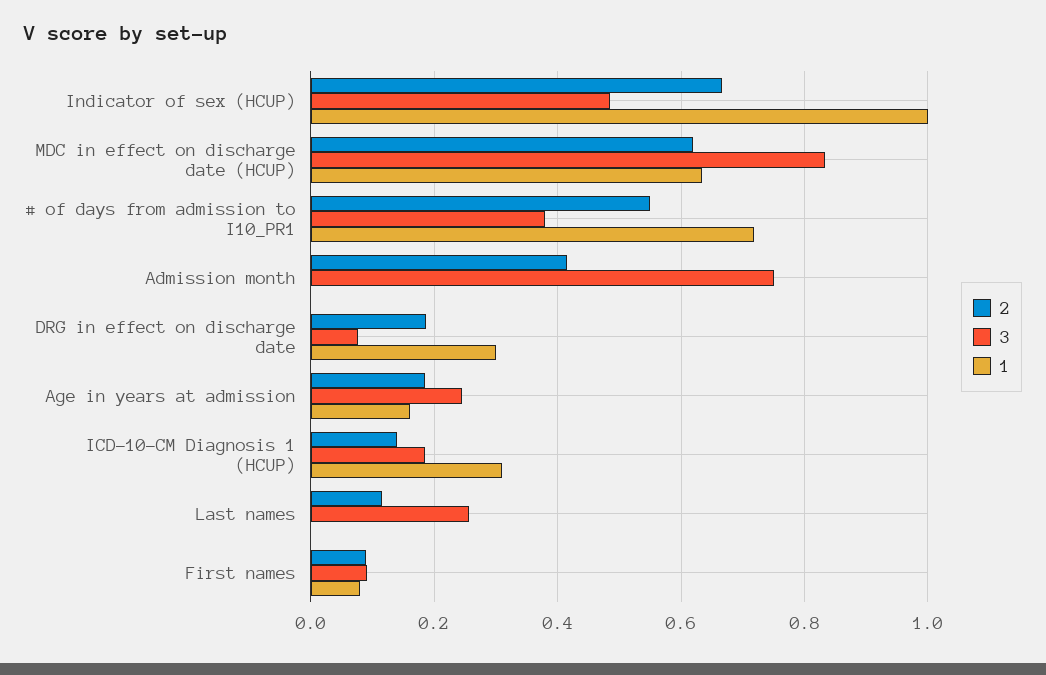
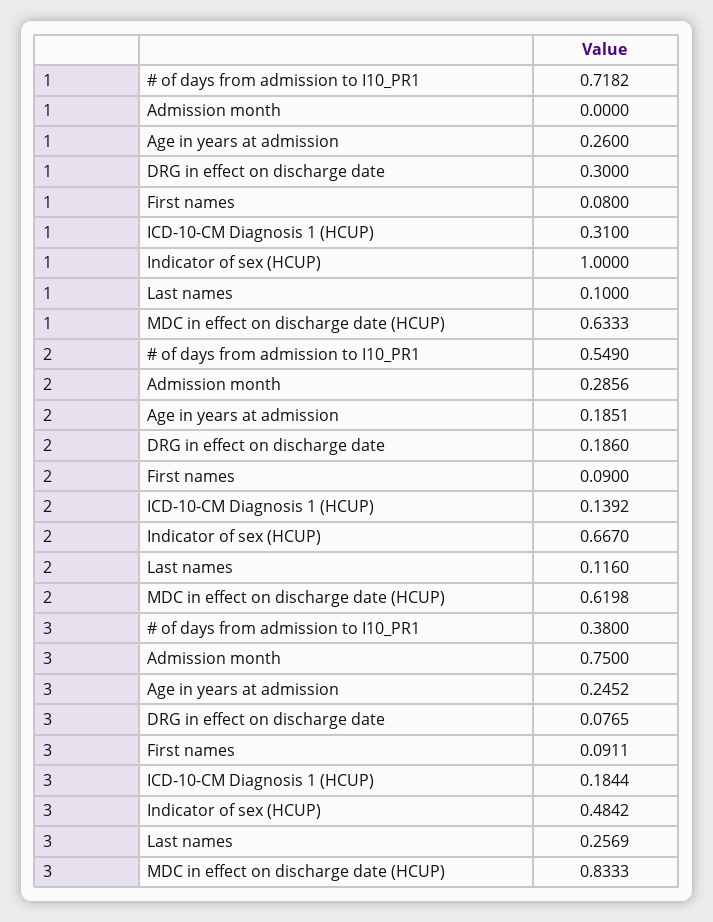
2, Admission month: 0.42 -> 0.2856
1, Age in years at admission: 0.16 -> 0.26
1, Last names: 0 -> 0.1

